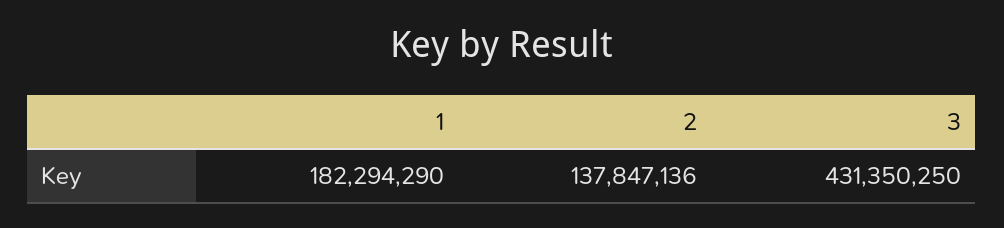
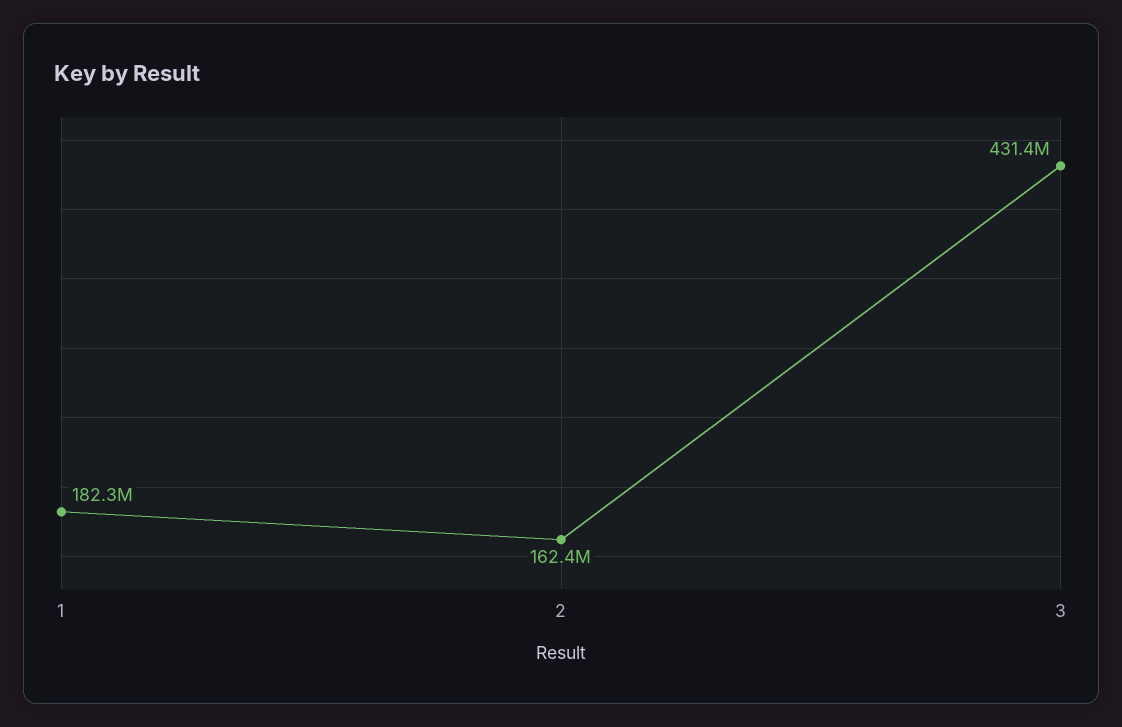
2: 137847136 -> 162400000

